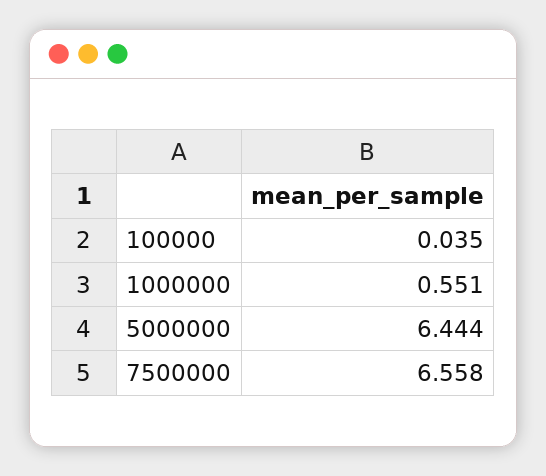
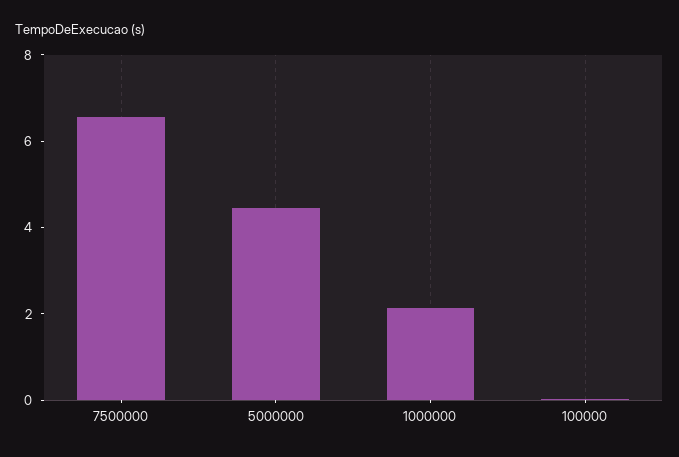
1000000: 0.551 -> 2
5000000: 6.444 -> 4.5

